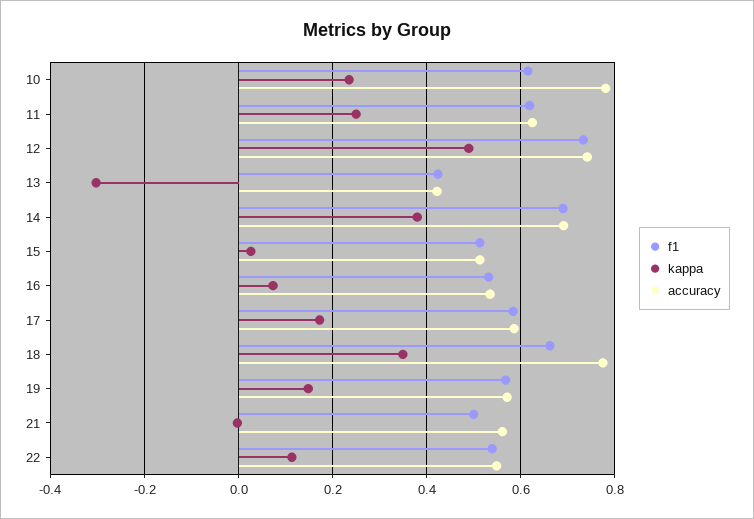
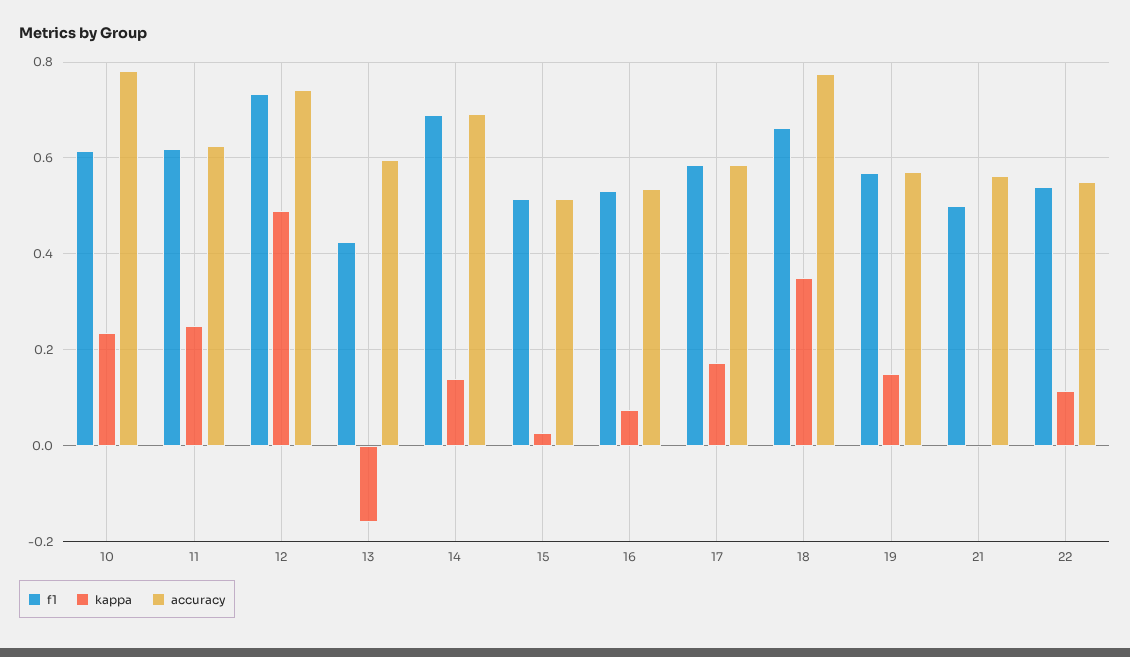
kappa, 13: -0.3 -> -0.16
accuracy, 13: 0.42 -> 0.6
kappa, 14: 0.38 -> 0.14

